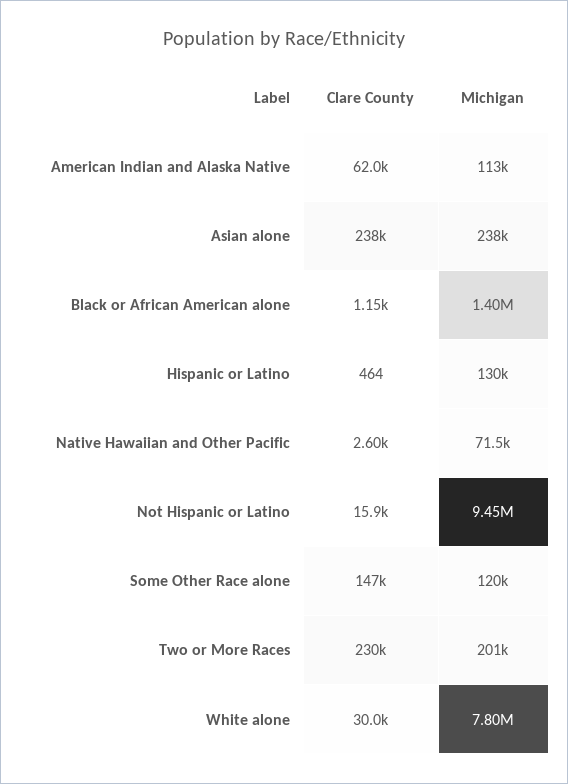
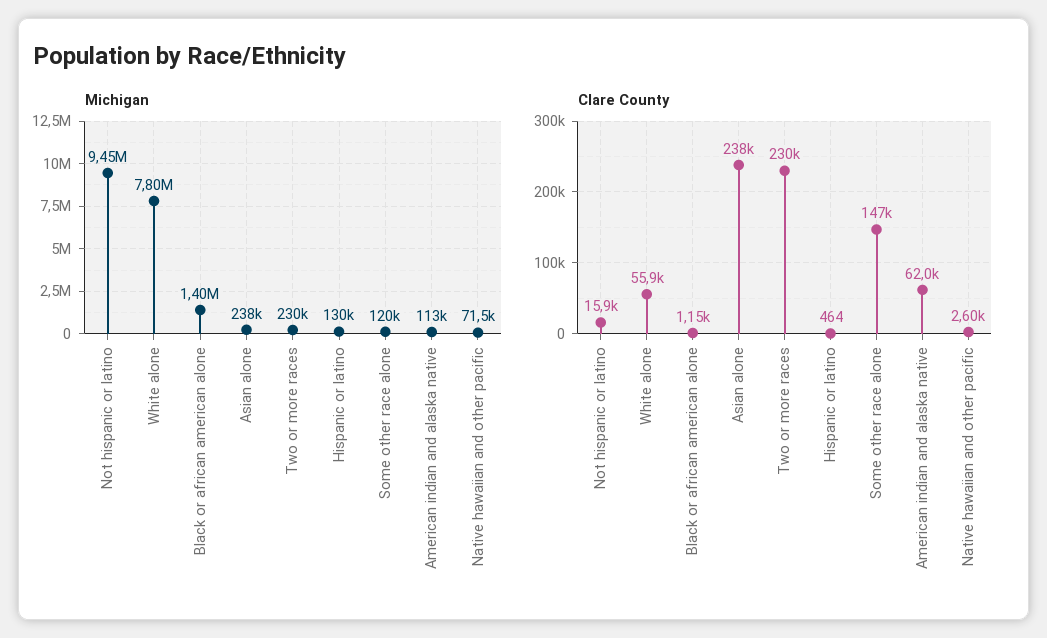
Michigan, Two or More Races: 201000 -> 230000
Clare County, White alone: 30000 -> 55900

